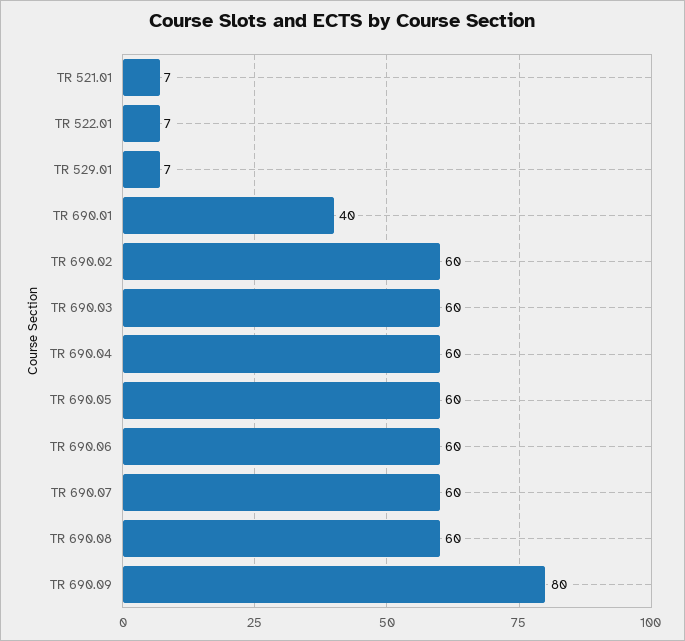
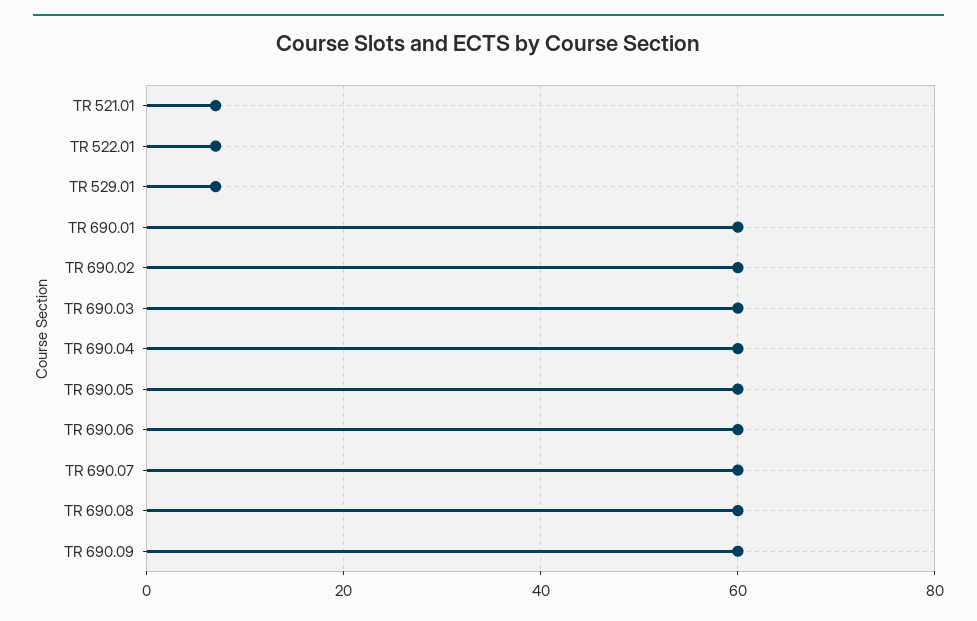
TR 690.01: 40 -> 60
TR 690.09: 80 -> 60

